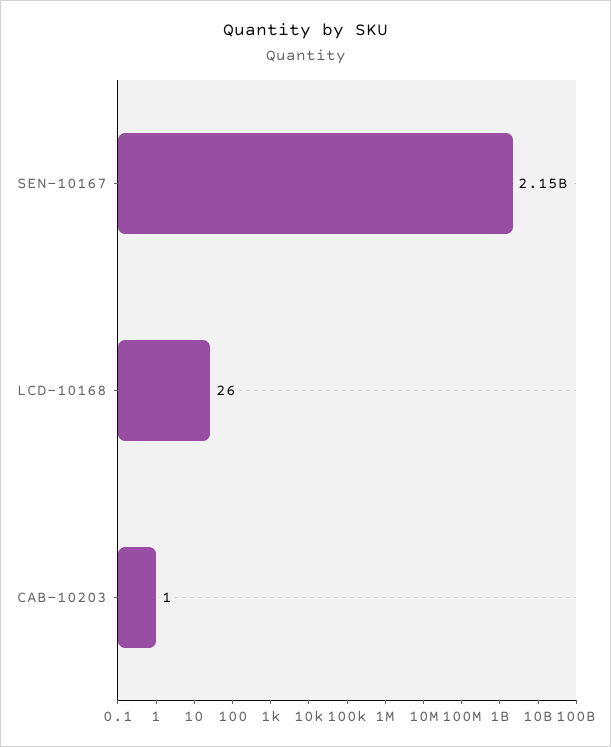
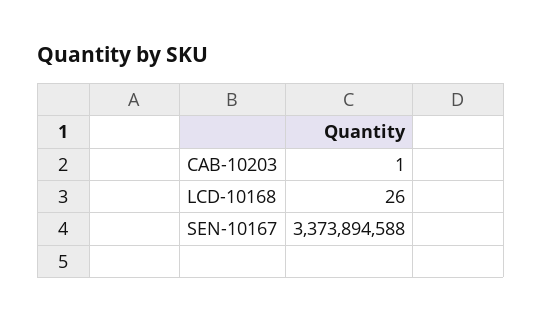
SEN-10167: 2150000000 -> 3373894588

